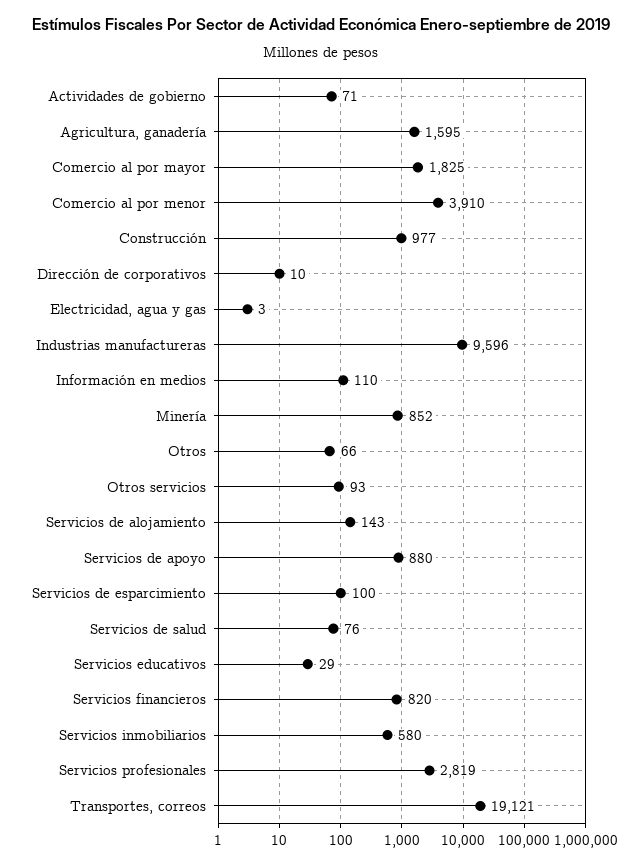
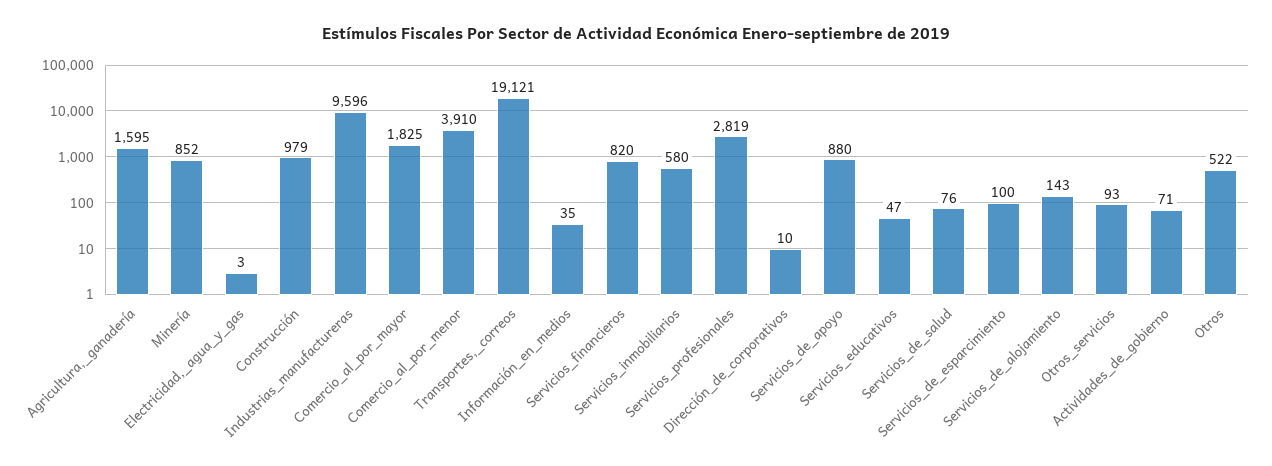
Construcción: 977 -> 979
Información en medios: 110 -> 35
Otros: 66 -> 522
Servicios educativos: 29 -> 47

